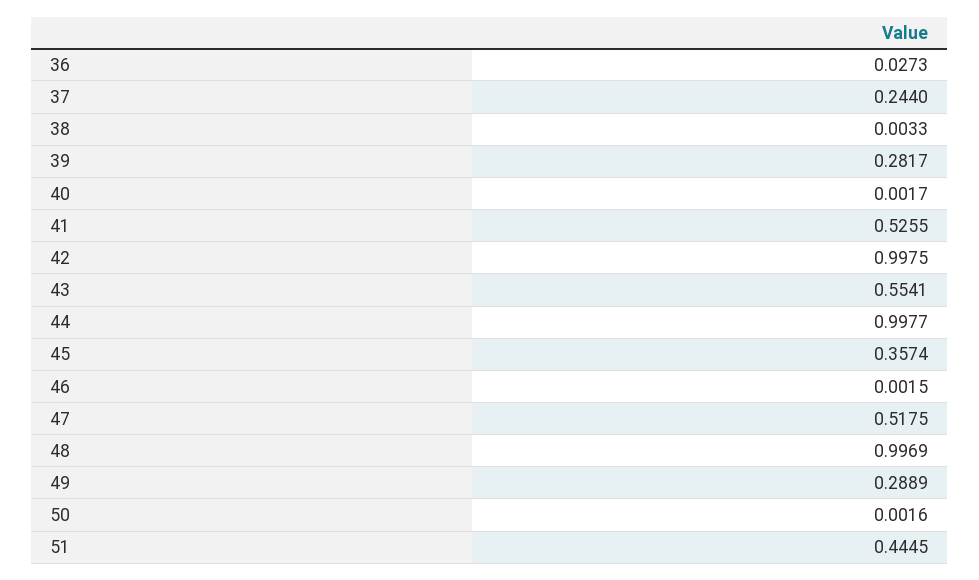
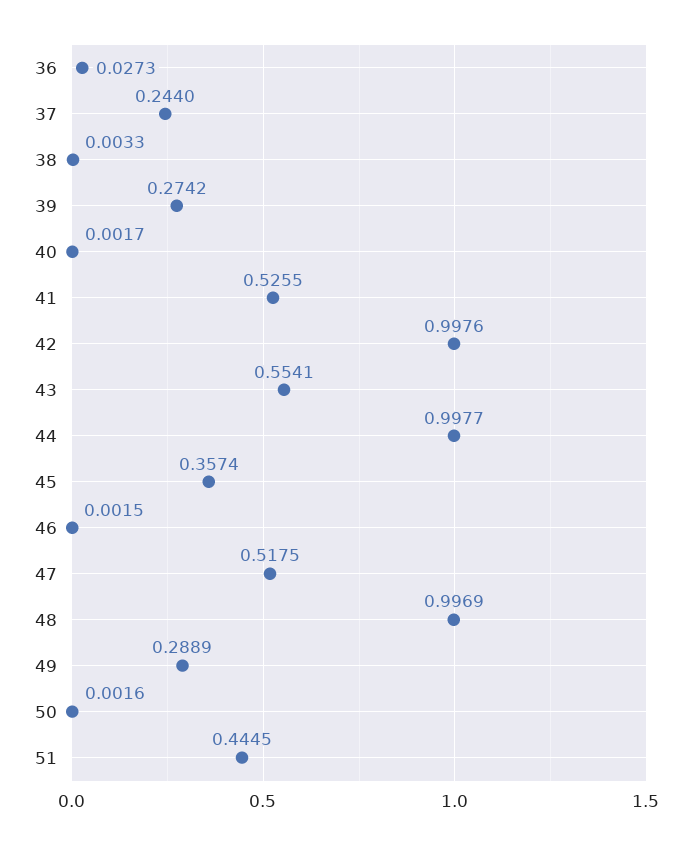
39: 0.2817 -> 0.2742
42: 0.9975 -> 0.9976

